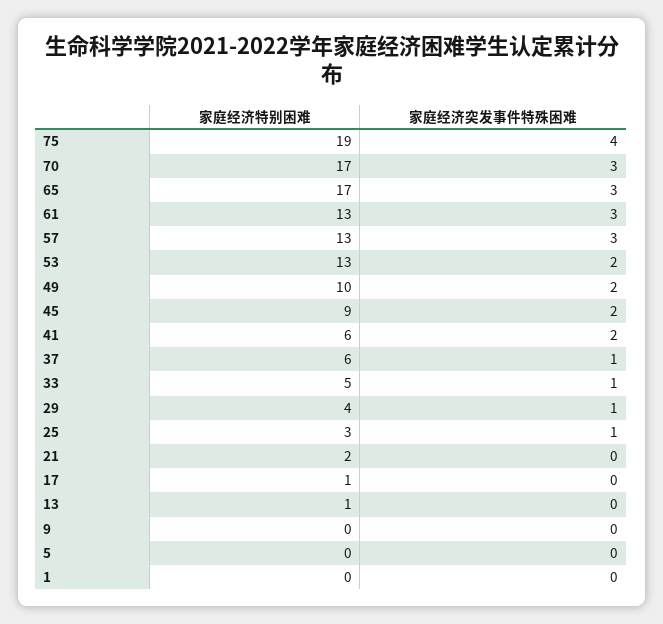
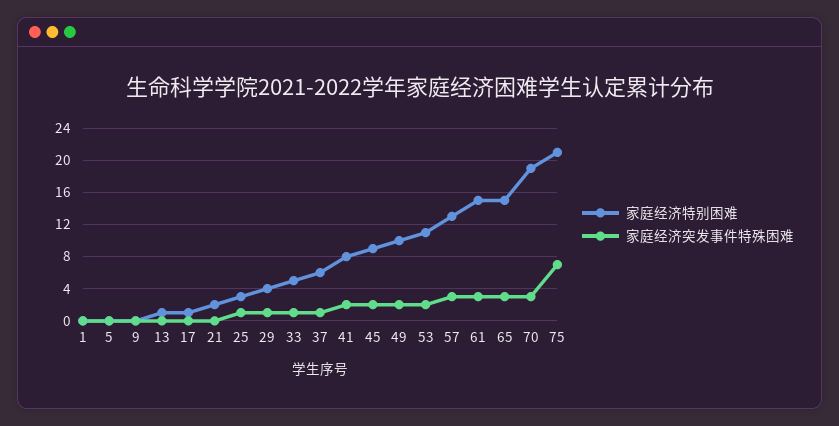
家庭经济特别困难, 75: 19 -> 21
家庭经济突发事件特殊困难, 75: 4 -> 7
家庭经济特别困难, 70: 17 -> 19
家庭经济特别困难, 65: 17 -> 15
家庭经济特别困难, 61: 13 -> 15
家庭经济特别困难, 53: 13 -> 11
家庭经济特别困难, 41: 6 -> 8

